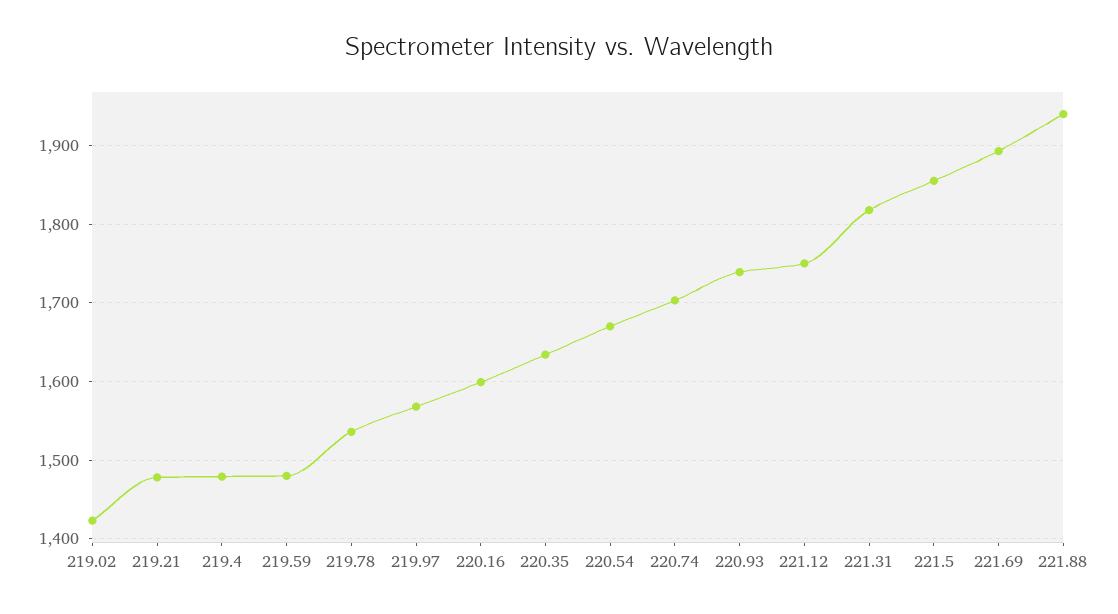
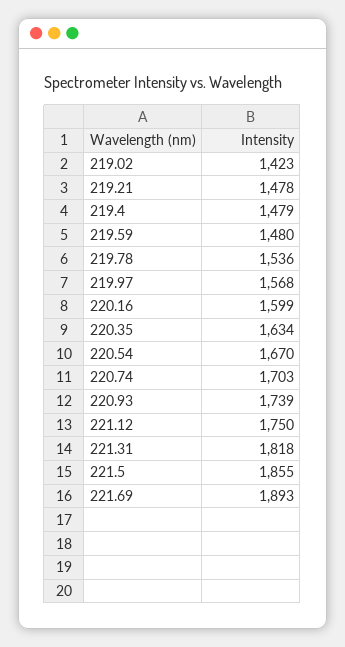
221.88: 1940 -> none

